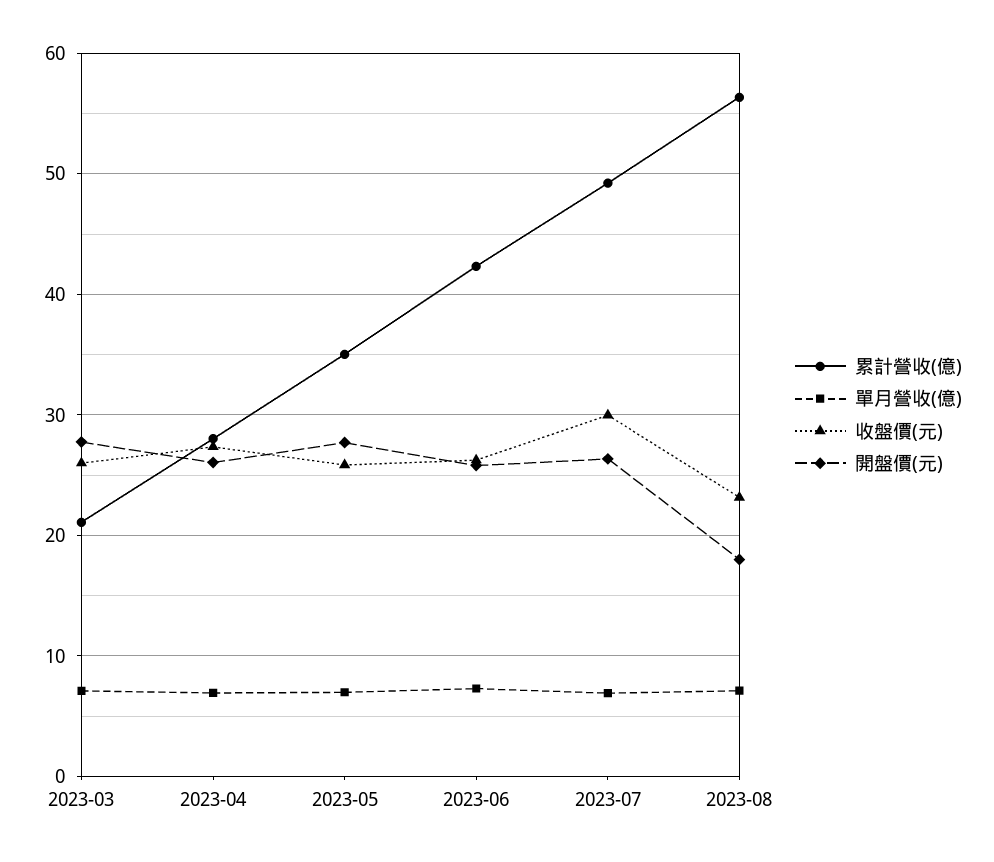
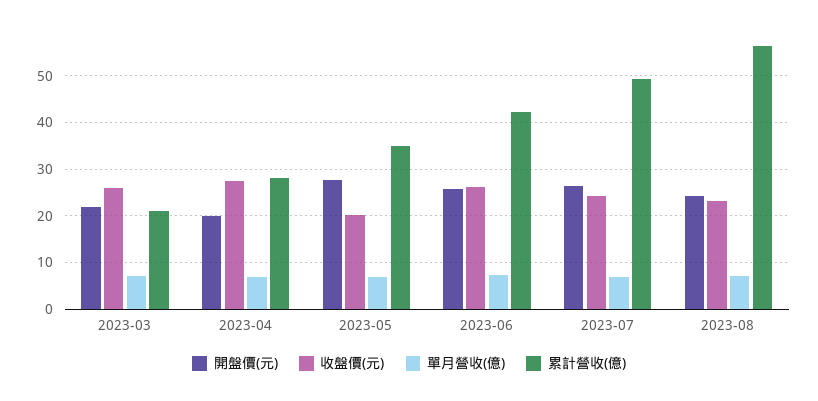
開盤價(元), 2023-03: 28 -> 22
開盤價(元), 2023-04: 26 -> 20
收盤價(元), 2023-05: 26 -> 20
收盤價(元), 2023-07: 30 -> 24
開盤價(元), 2023-08: 18 -> 24

